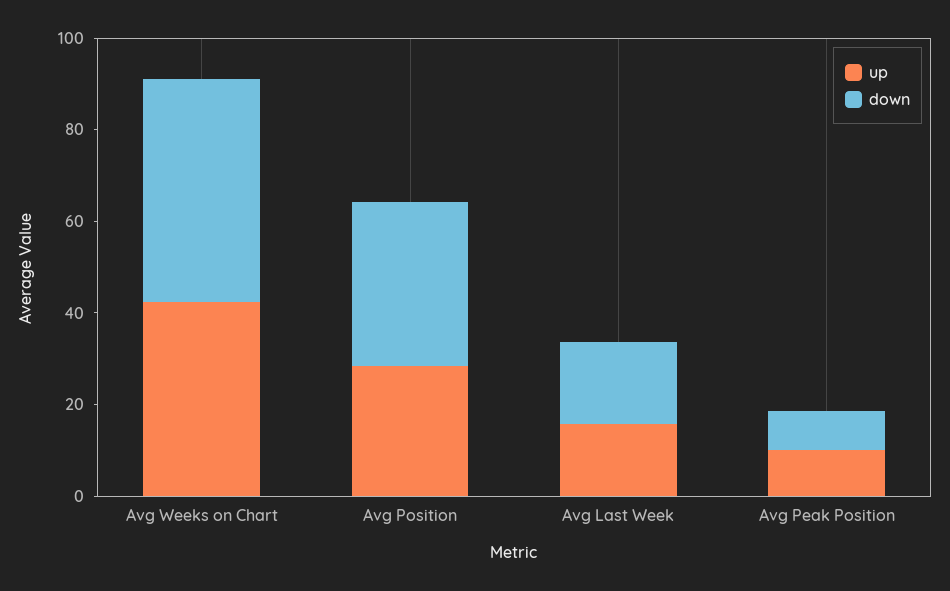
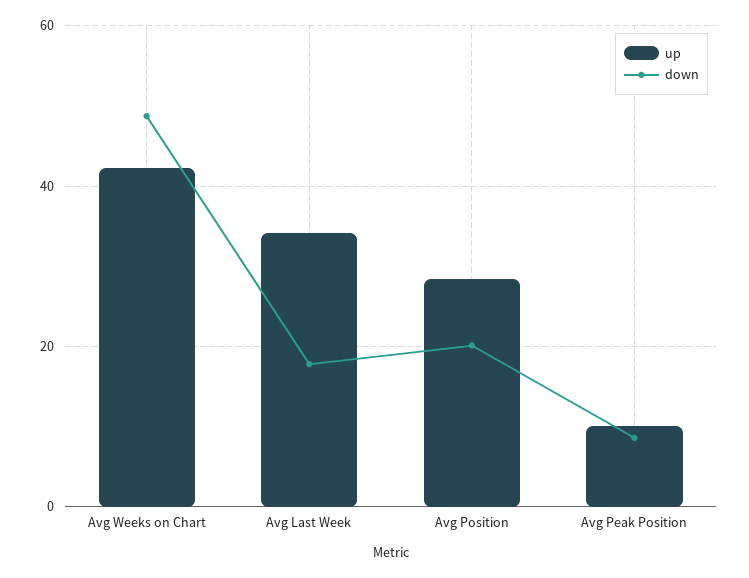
down, Avg Position: 35 -> 20
up, Avg Last Week: 15 -> 34

